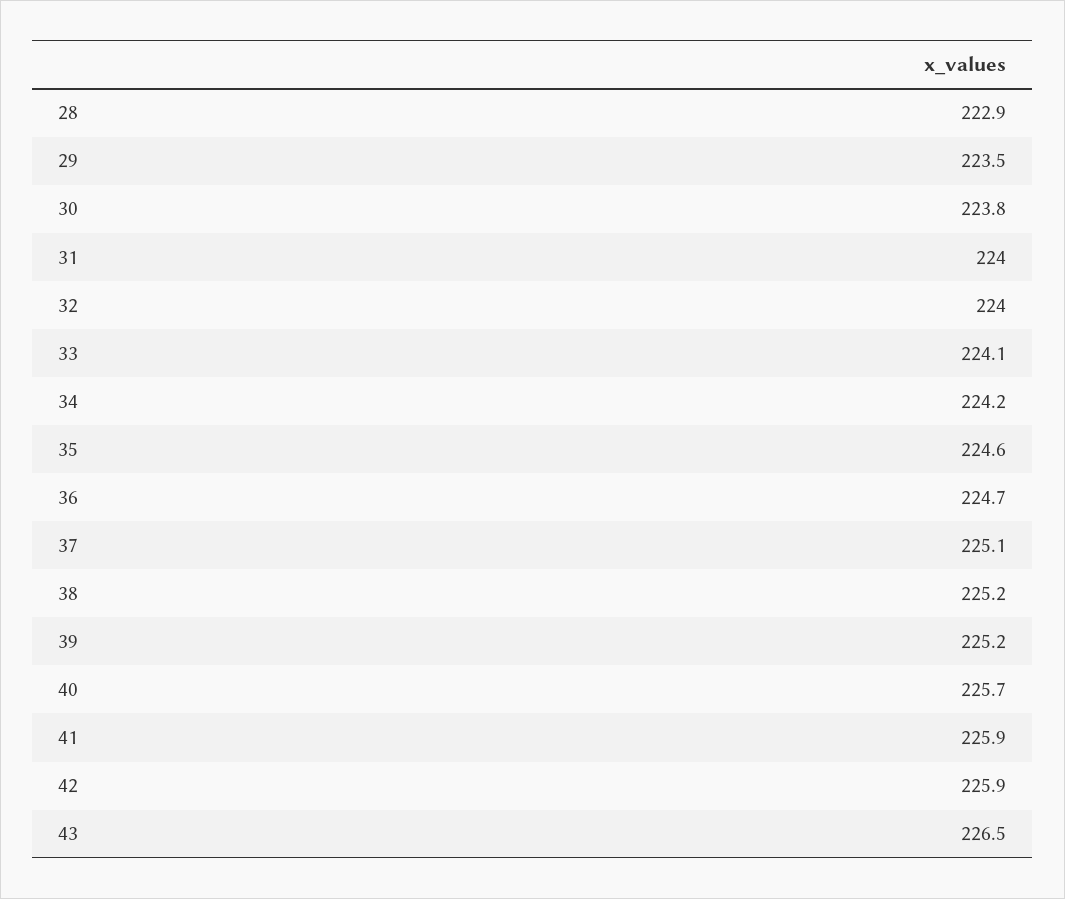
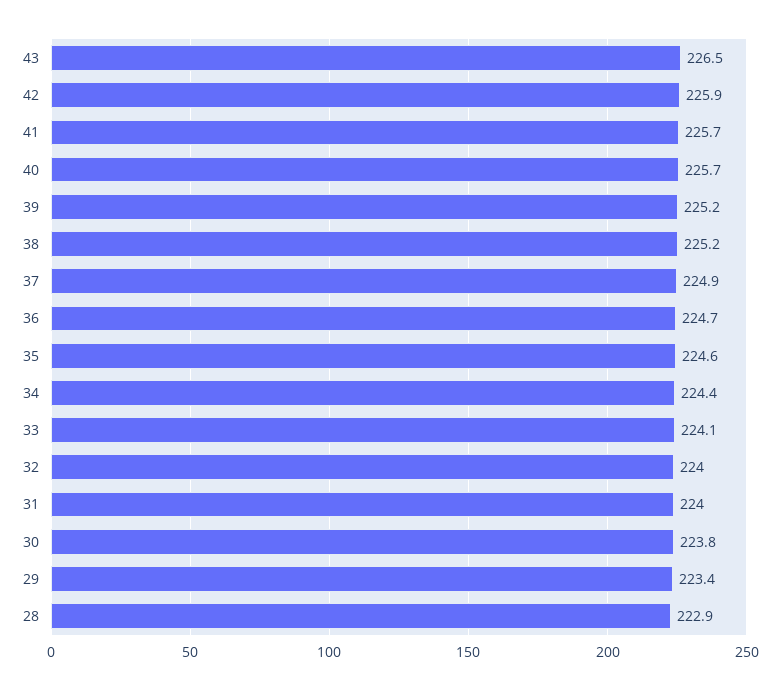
29: 223.5 -> 223.4
34: 224.2 -> 224.4
37: 225.1 -> 224.9
41: 225.9 -> 225.7

